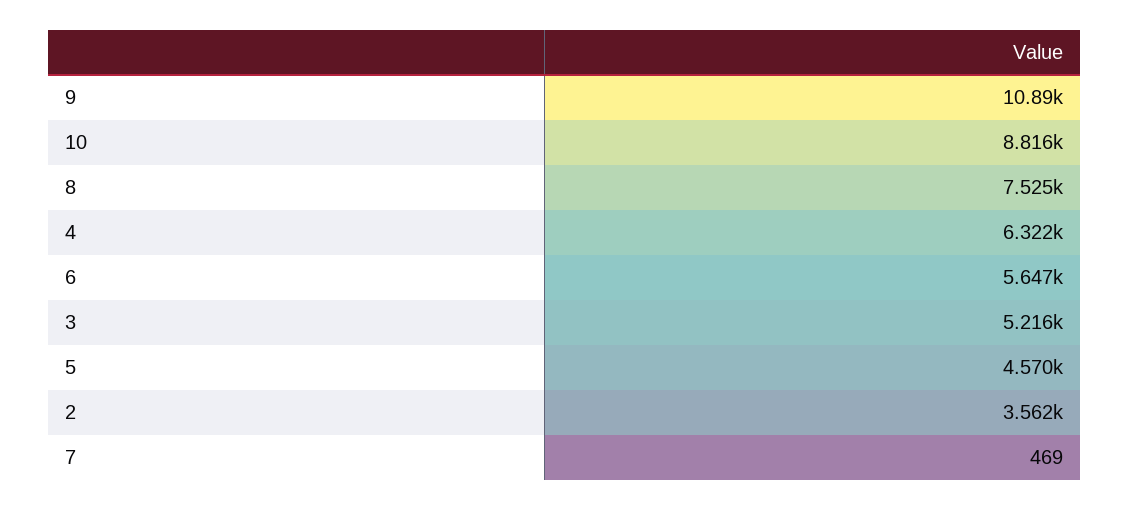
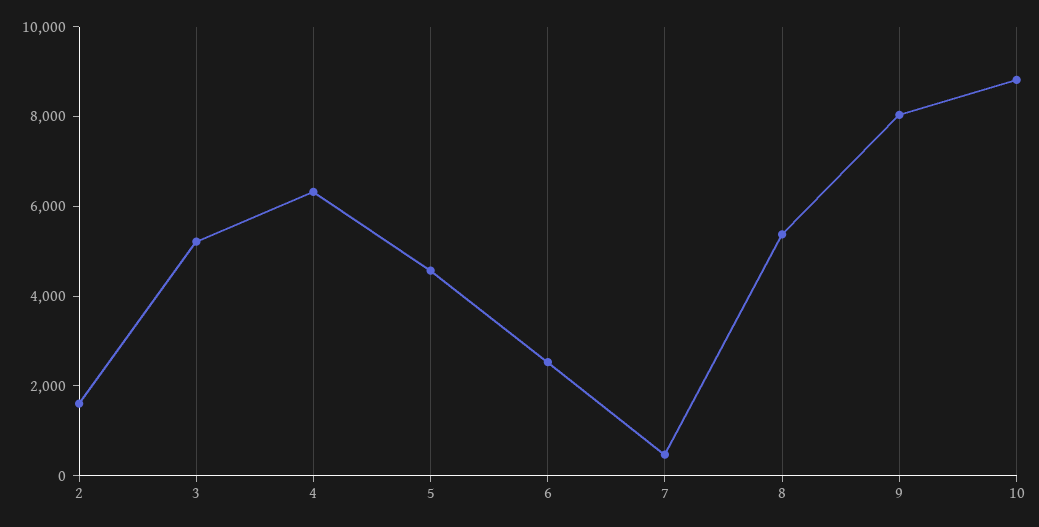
9: 10890 -> 8000
8: 7525 -> 5500
6: 5647 -> 2500
2: 3562 -> 1500

